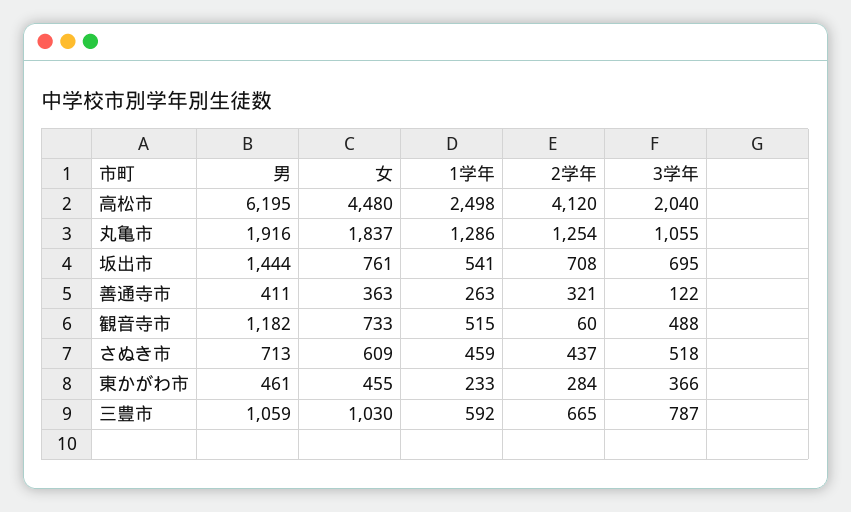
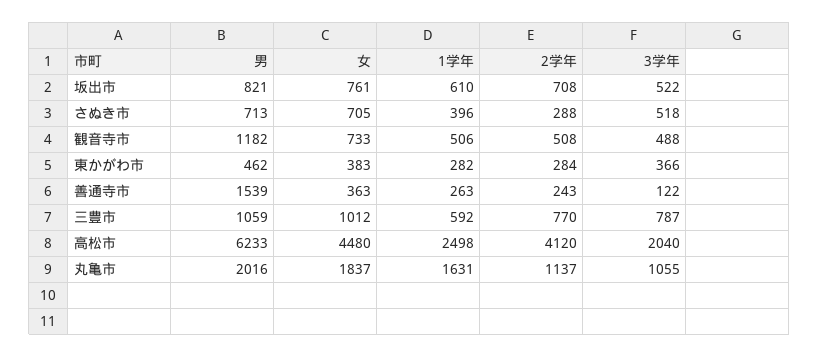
男, 高松市: 6195 -> 6233
男, 丸亀市: 1916 -> 2016
1学年, 丸亀市: 1286 -> 1631
2学年, 丸亀市: 1254 -> 1137
男, 坂出市: 1444 -> 821
1学年, 坂出市: 541 -> 610
3学年, 坂出市: 695 -> 522
男, 善通寺市: 411 -> 1539
2学年, 善通寺市: 321 -> 243
1学年, 観音寺市: 515 -> 506
2学年, 観音寺市: 60 -> 508
女, さぬき市: 609 -> 705
1学年, さぬき市: 459 -> 396
2学年, さぬき市: 437 -> 288
男, 東かがわ市: 461 -> 462
女, 東かがわ市: 455 -> 383
1学年, 東かがわ市: 233 -> 282
女, 三豊市: 1030 -> 1012
2学年, 三豊市: 665 -> 770

